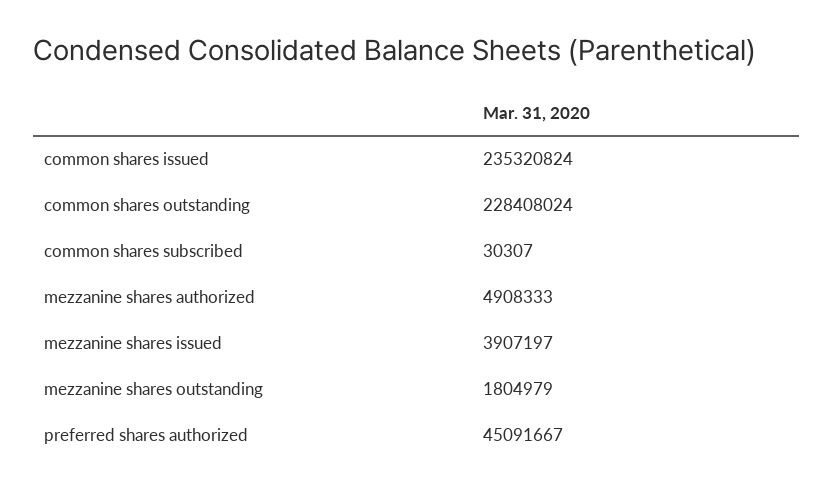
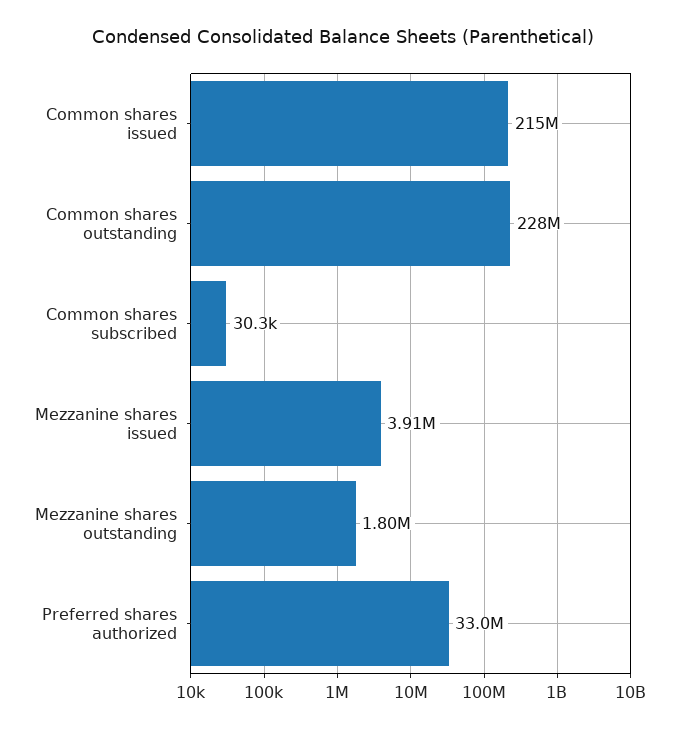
common shares issued: 235320824 -> 215000000
mezzanine shares authorized: 4908333 -> none
preferred shares authorized: 45091667 -> 33000000

